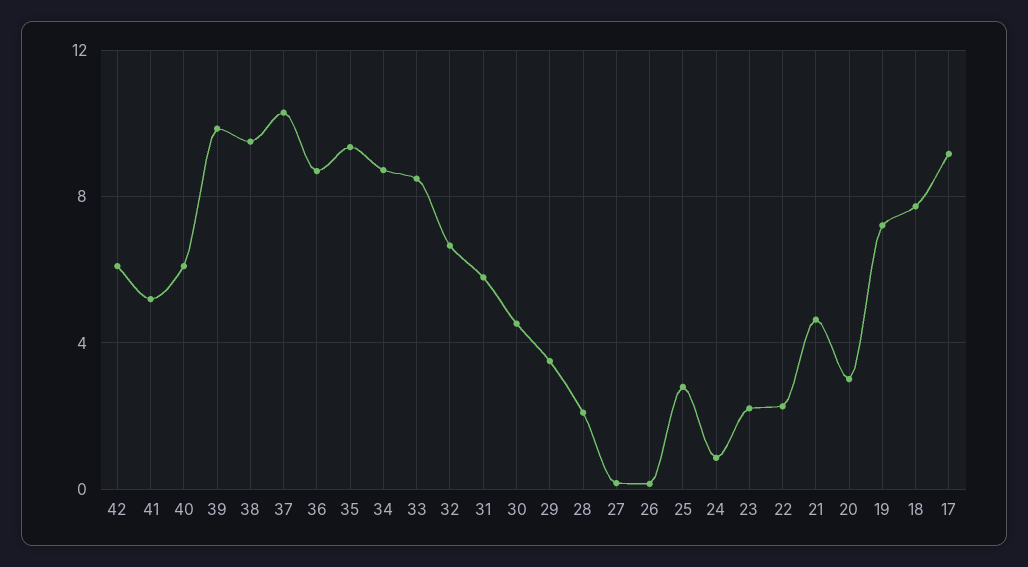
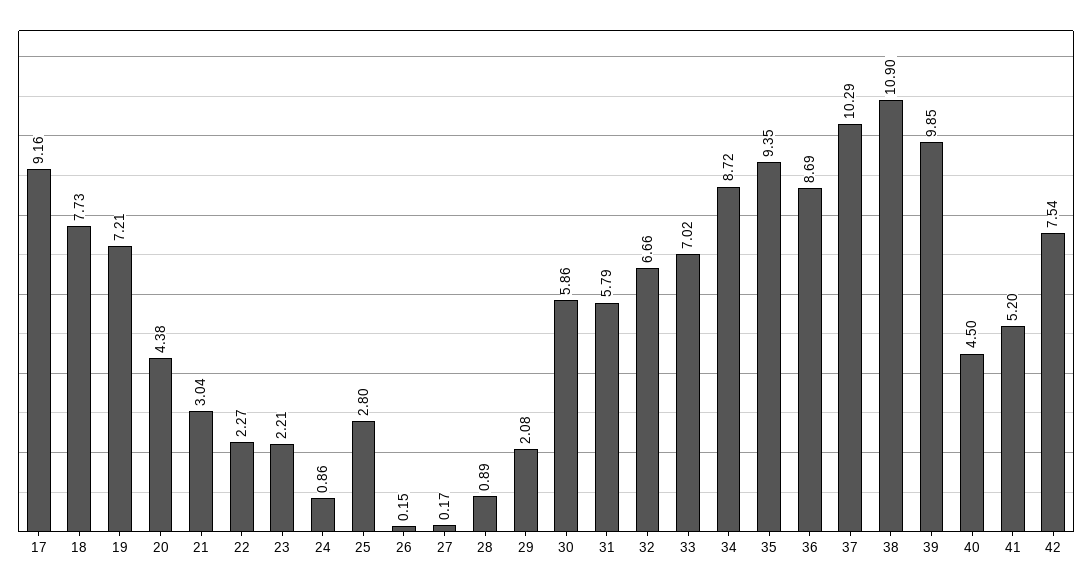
42: 6 -> 7.54
40: 6 -> 4.5
38: 9.5 -> 10.9
33: 8.5 -> 7.02
30: 4.5 -> 5.86
29: 3.5 -> 2.08
28: 2 -> 0.89
21: 4.5 -> 3.04
20: 3 -> 4.38

